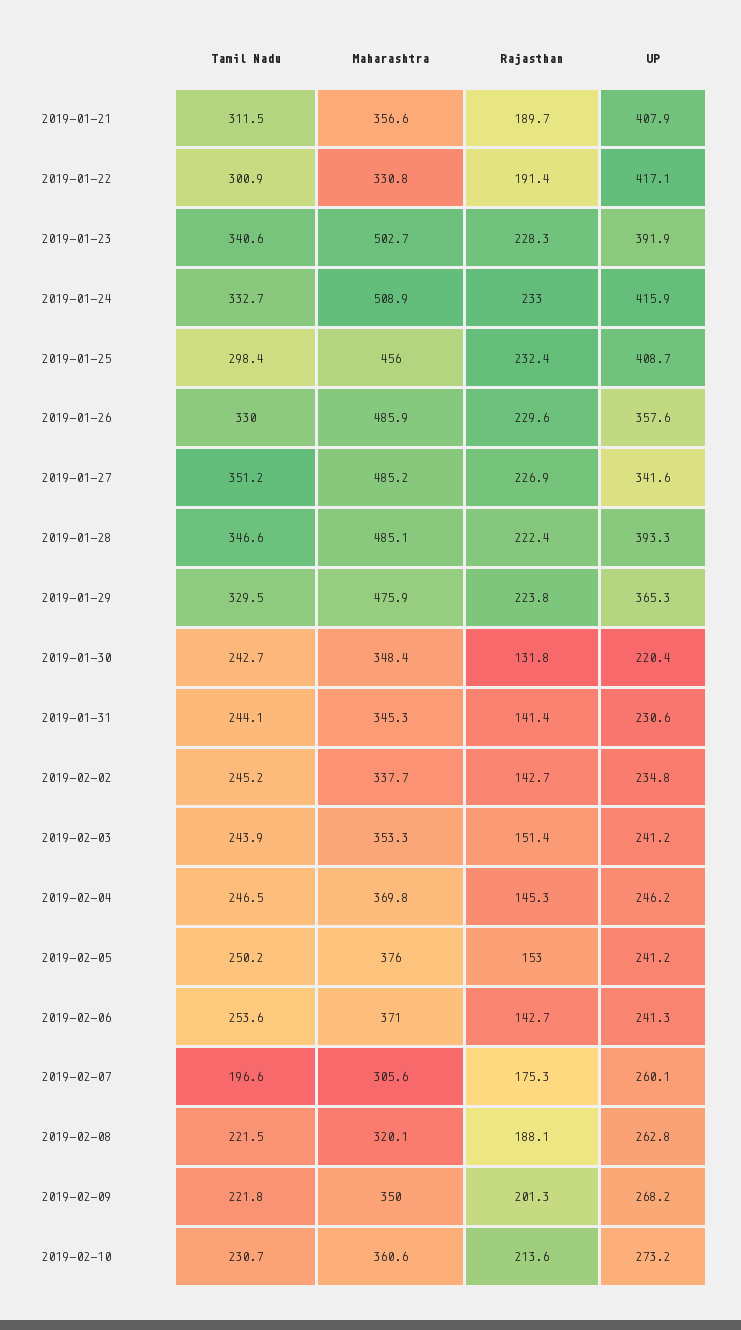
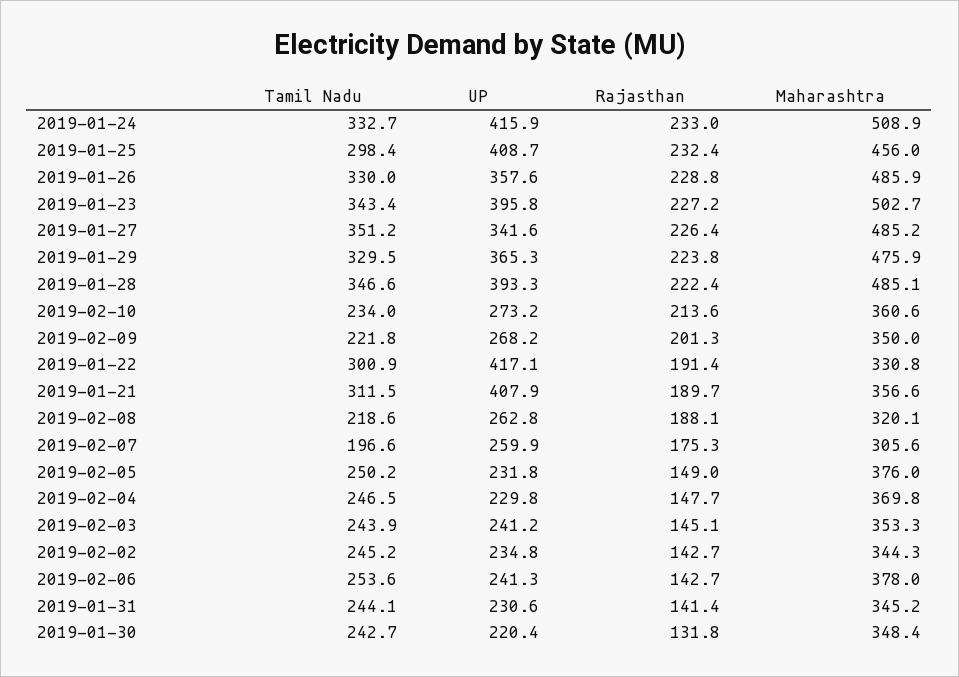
Tamil Nadu, 2019-01-23: 340.6 -> 343.4
Rajasthan, 2019-01-23: 228.3 -> 227.2
UP, 2019-01-23: 391.9 -> 395.8
Rajasthan, 2019-01-26: 229.6 -> 228.8
Rajasthan, 2019-01-27: 226.9 -> 226.4
Maharashtra, 2019-01-31: 345.3 -> 345.2
Maharashtra, 2019-02-02: 337.7 -> 344.3
Rajasthan, 2019-02-03: 151.4 -> 145.1
Rajasthan, 2019-02-04: 145.3 -> 147.7
UP, 2019-02-04: 246.2 -> 229.8
Rajasthan, 2019-02-05: 153 -> 149
UP, 2019-02-05: 241.2 -> 231.8
Maharashtra, 2019-02-06: 371 -> 378
UP, 2019-02-07: 260.1 -> 259.9
Tamil Nadu, 2019-02-08: 221.5 -> 218.6
Tamil Nadu, 2019-02-10: 230.7 -> 234

